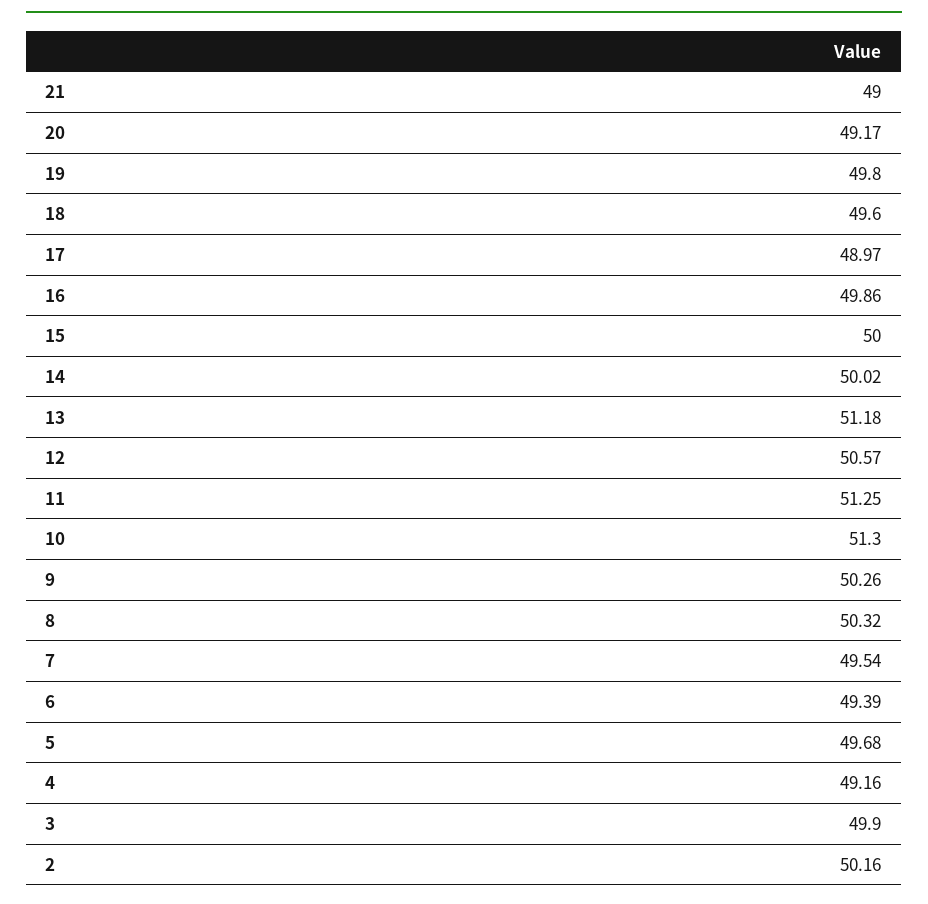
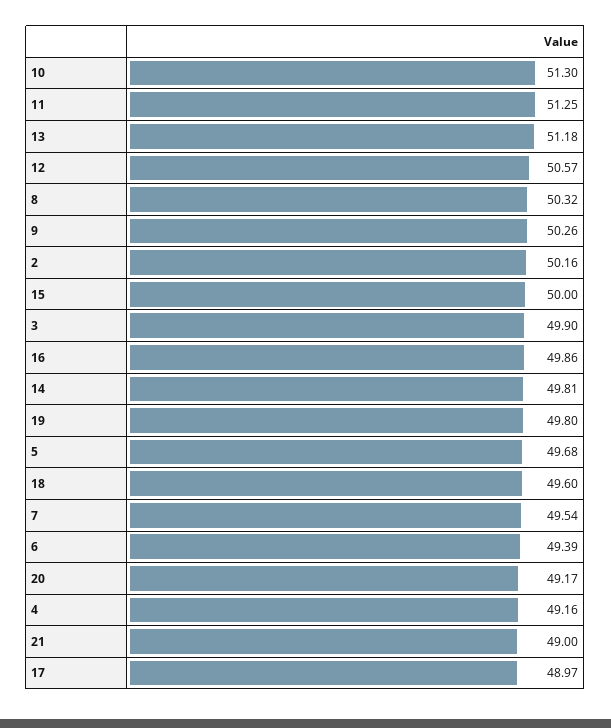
14: 50.02 -> 49.81

